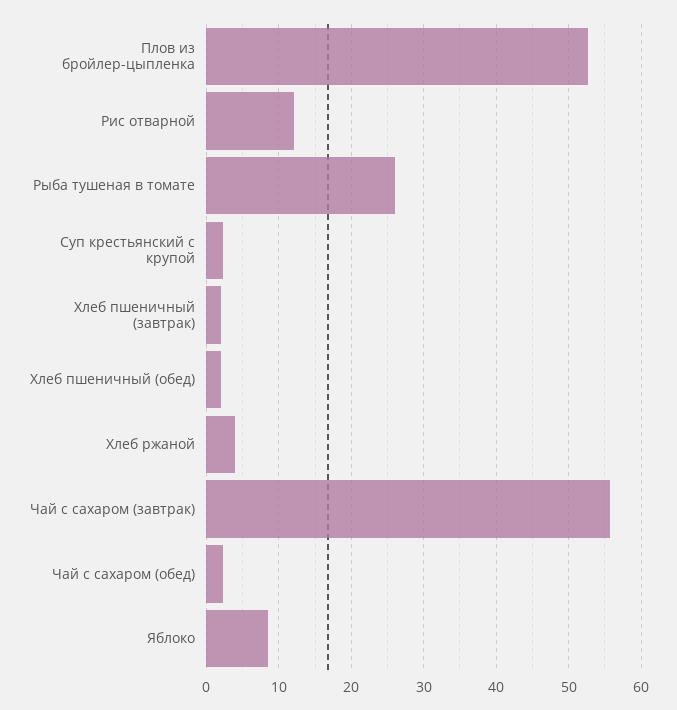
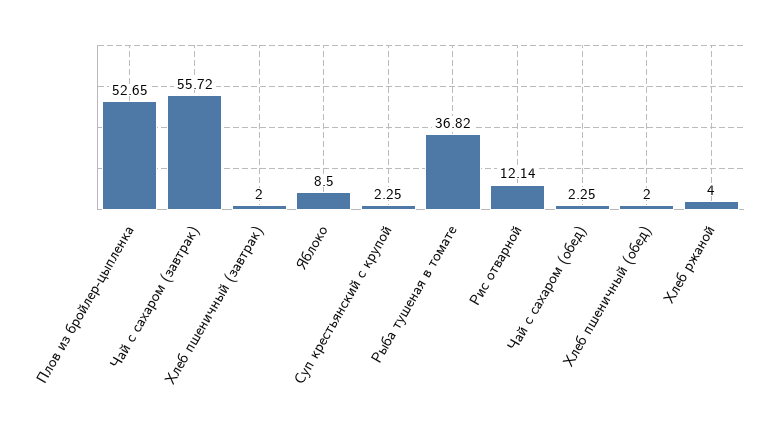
Рыба тушеная в томате: 26 -> 36.82

